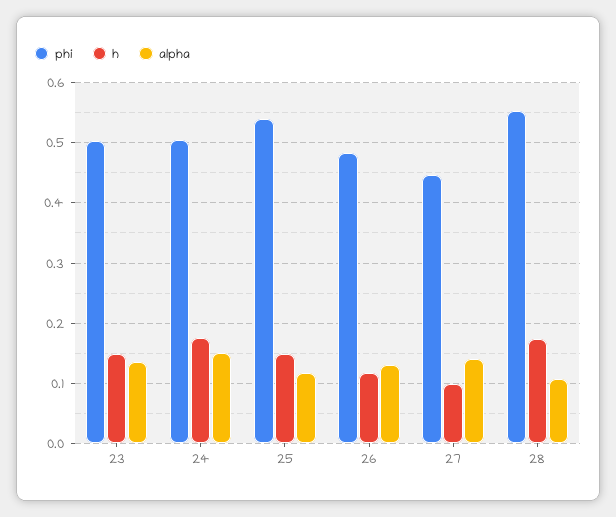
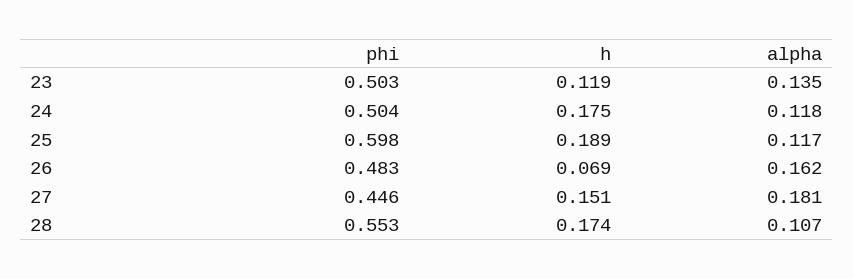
h, 23: 0.15 -> 0.119
alpha, 24: 0.15 -> 0.118
phi, 25: 0.54 -> 0.598
h, 25: 0.15 -> 0.189
h, 26: 0.12 -> 0.069
alpha, 26: 0.13 -> 0.162
h, 27: 0.1 -> 0.151
alpha, 27: 0.14 -> 0.181

